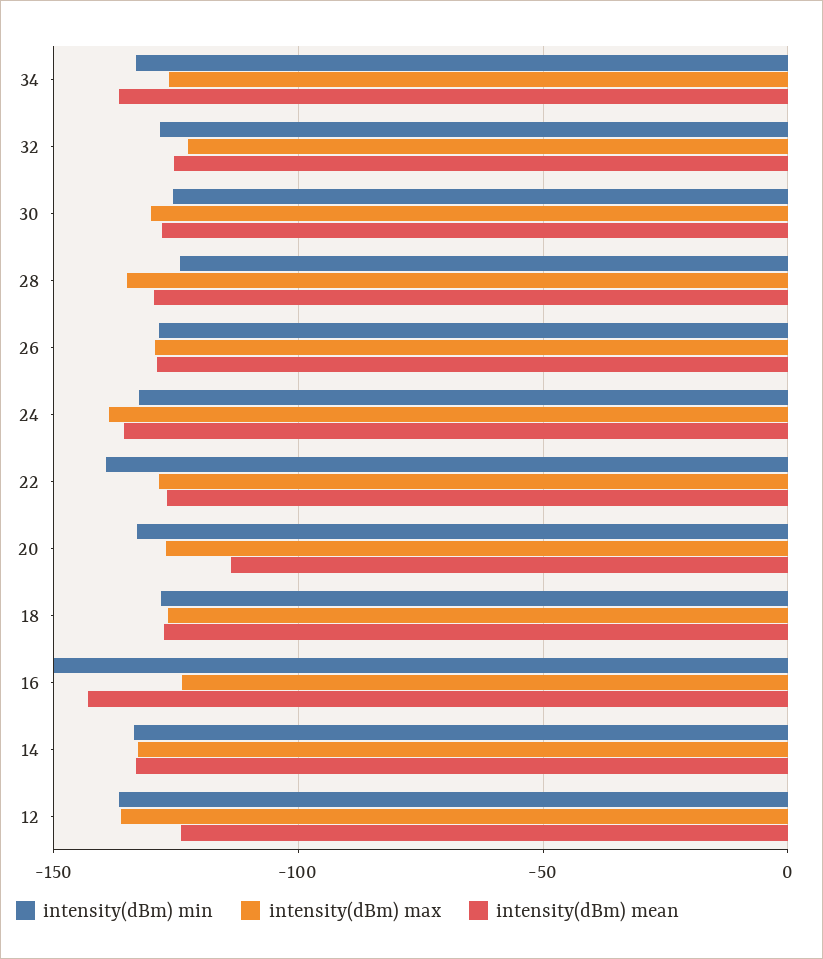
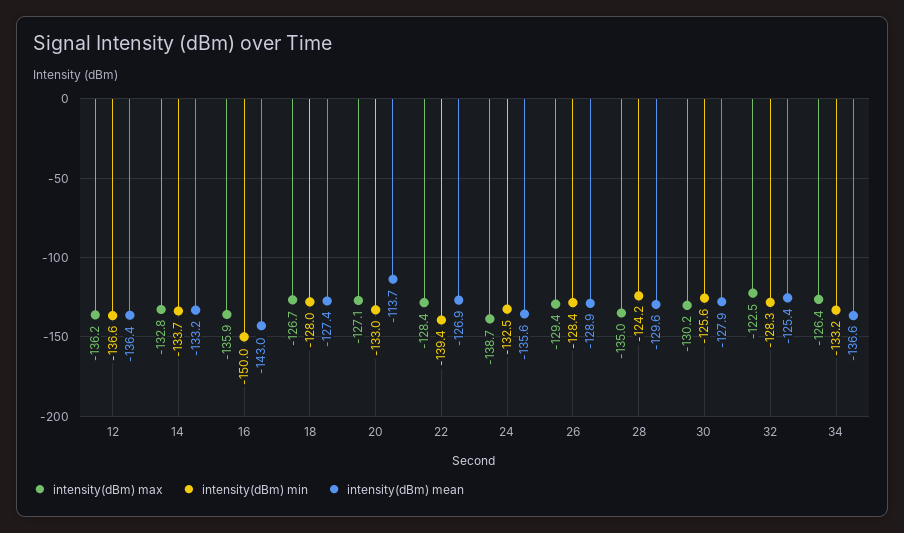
intensity(dBm) max, 16: -125 -> -135.9
intensity(dBm) mean, 12: -125 -> -136.4

